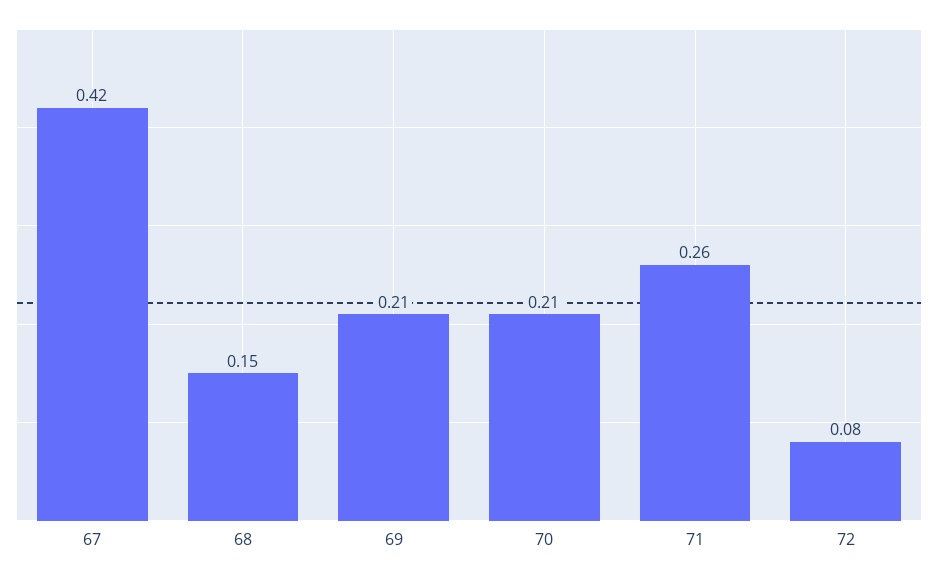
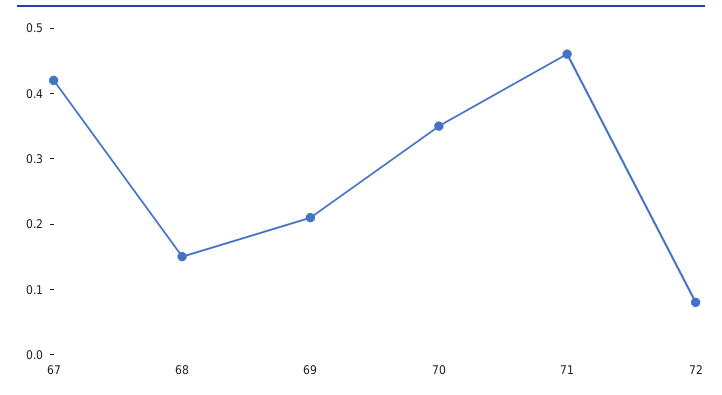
70: 0.21 -> 0.35
71: 0.26 -> 0.45

